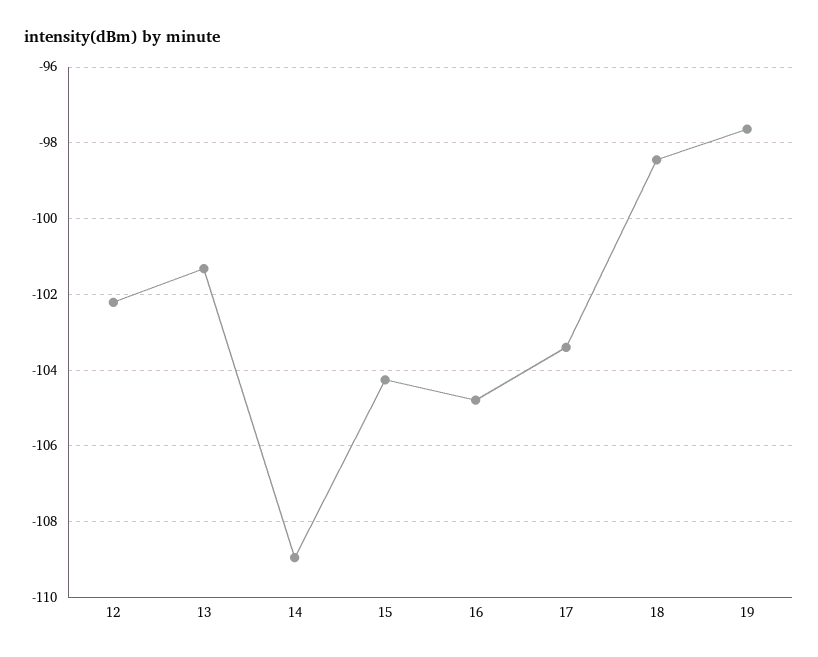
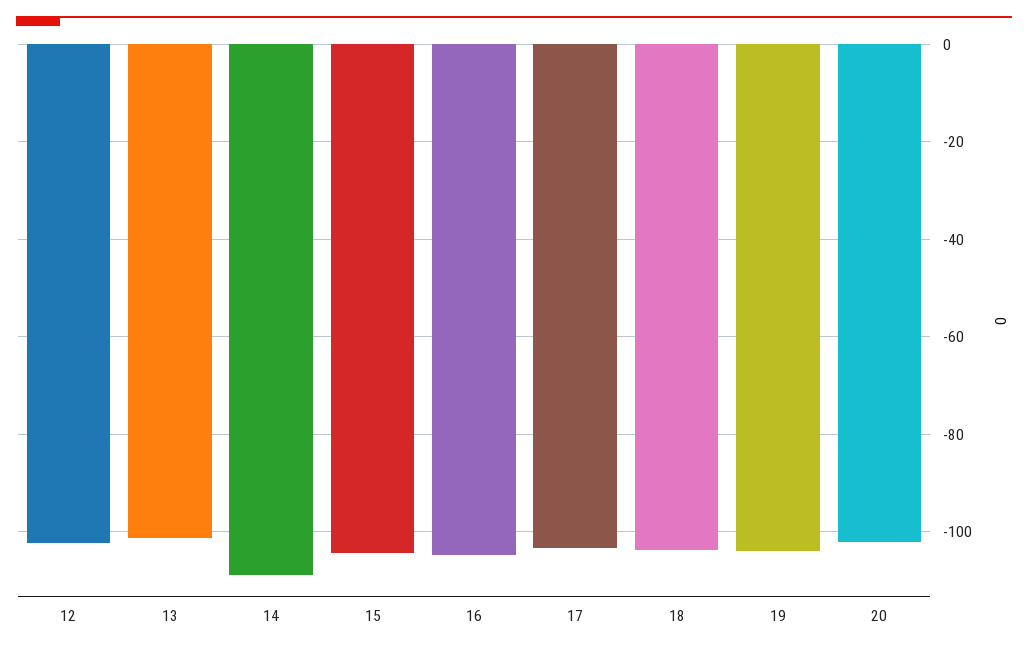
18: -98.4 -> -104
19: -97.6 -> -104
20: none -> -102

